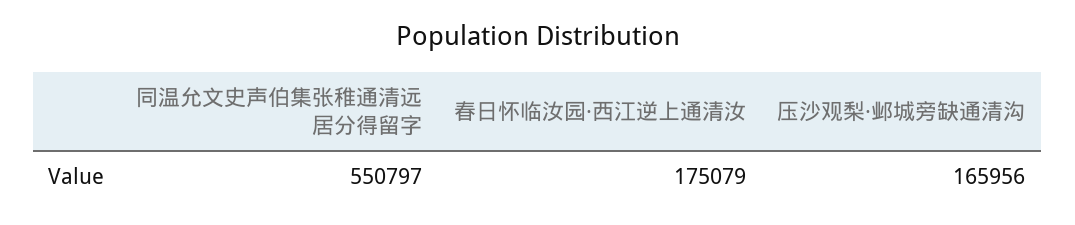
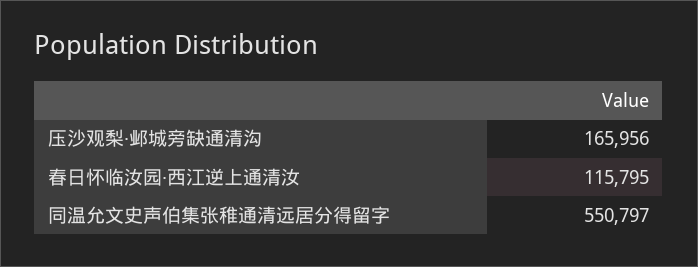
春日怀临汝园·西江逆上通清汝: 175079 -> 115795

